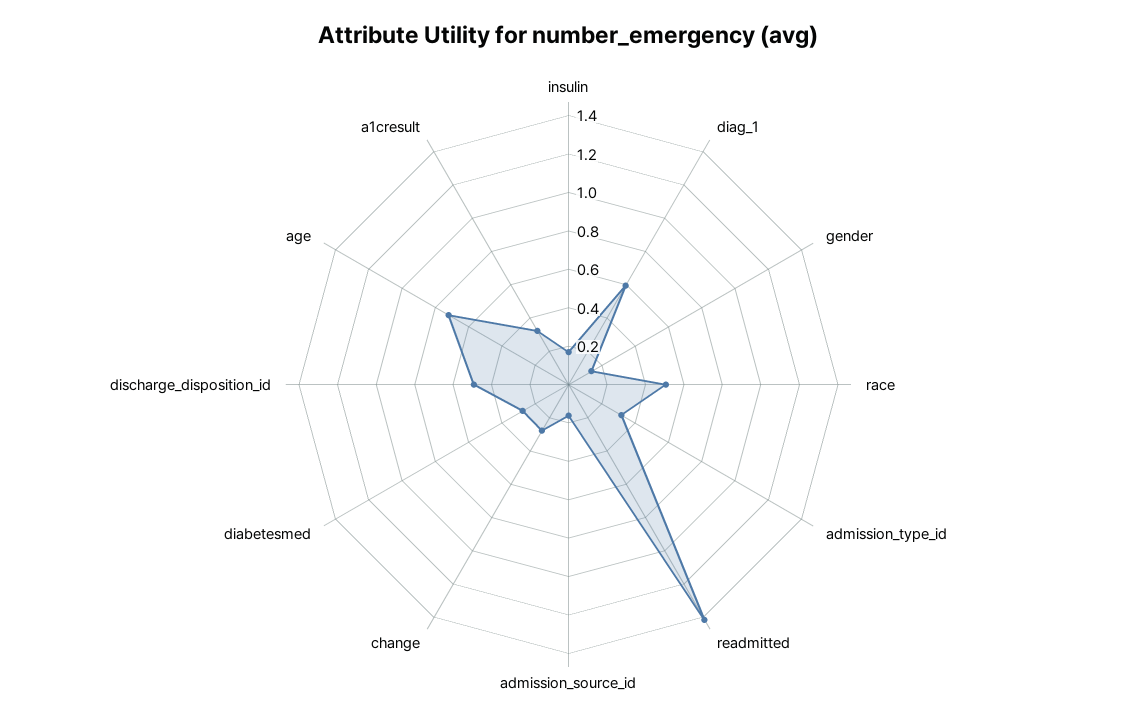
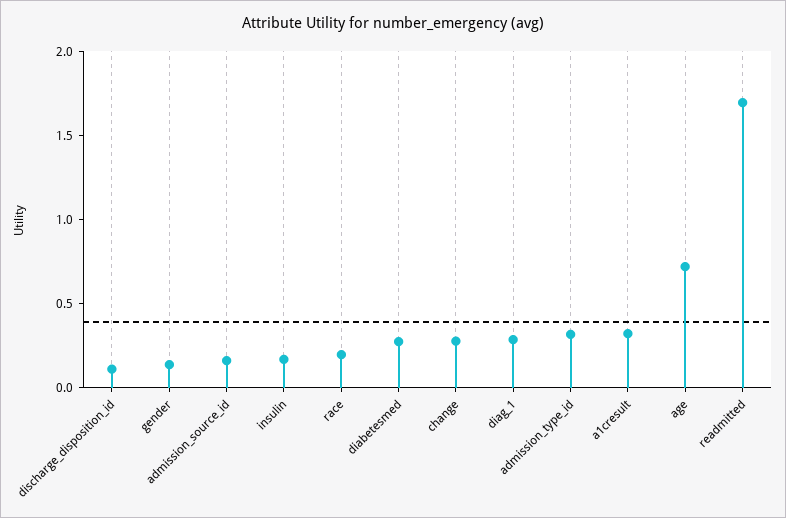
diag_1: 0.6 -> 0.3
race: 0.5 -> 0.2
readmitted: 1.4 -> 1.7
discharge_disposition_id: 0.5 -> 0.1

